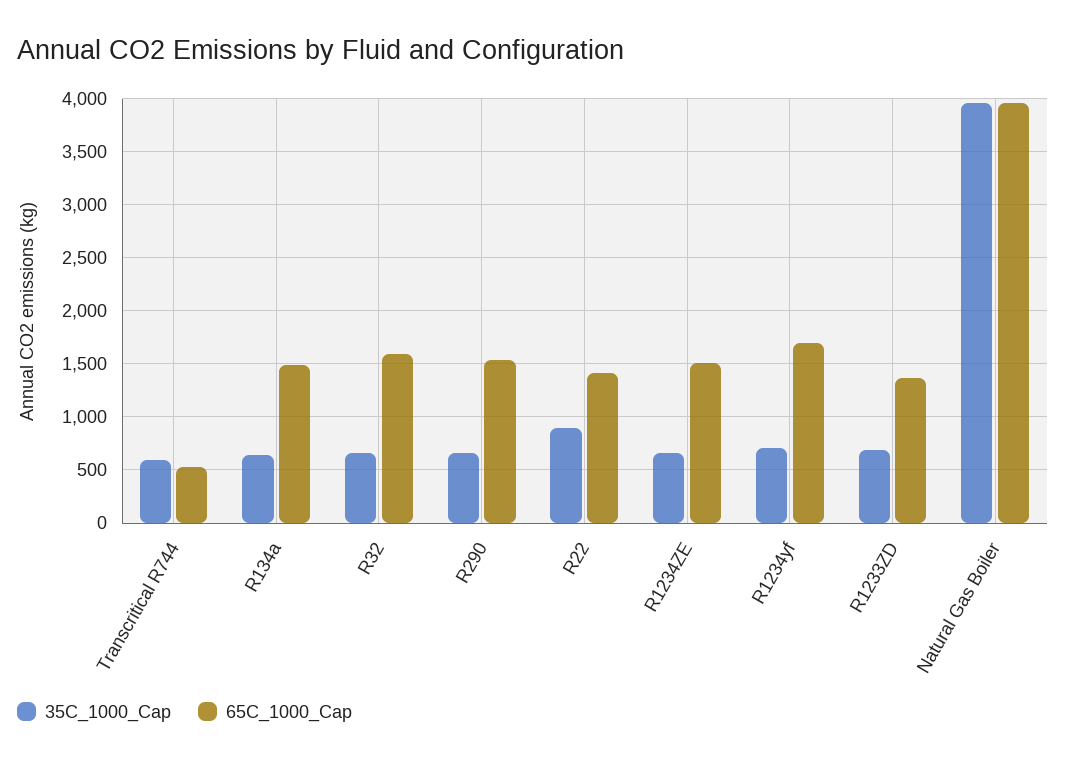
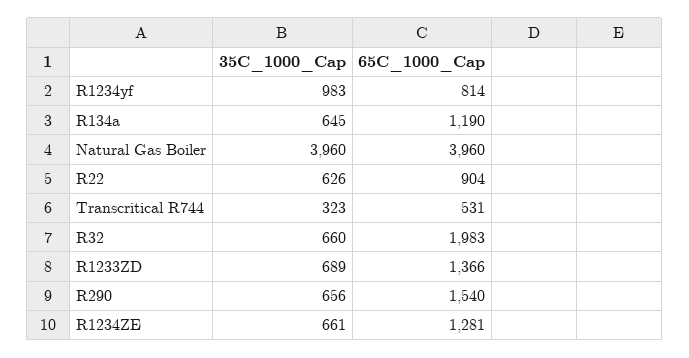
35C_1000_Cap, Transcritical R744: 600 -> 323
65C_1000_Cap, R134a: 1500 -> 1190
65C_1000_Cap, R32: 1600 -> 1983
35C_1000_Cap, R22: 900 -> 626
65C_1000_Cap, R22: 1400 -> 904
65C_1000_Cap, R1234ZE: 1500 -> 1281
35C_1000_Cap, R1234yf: 700 -> 983
65C_1000_Cap, R1234yf: 1700 -> 814

